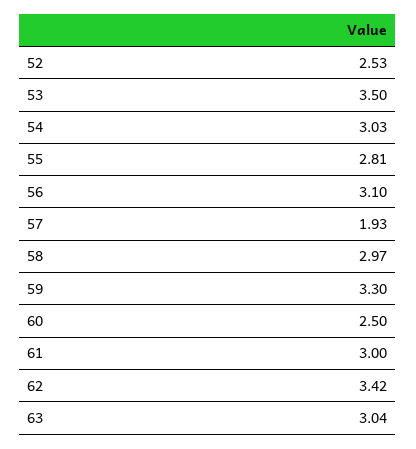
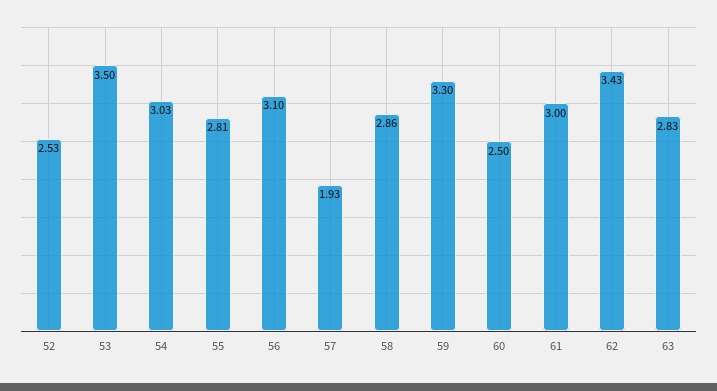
58: 2.97 -> 2.86
62: 3.42 -> 3.43
63: 3.04 -> 2.83

